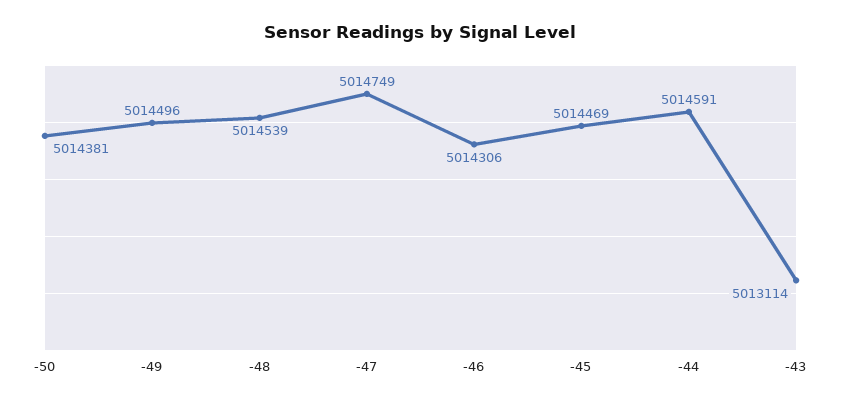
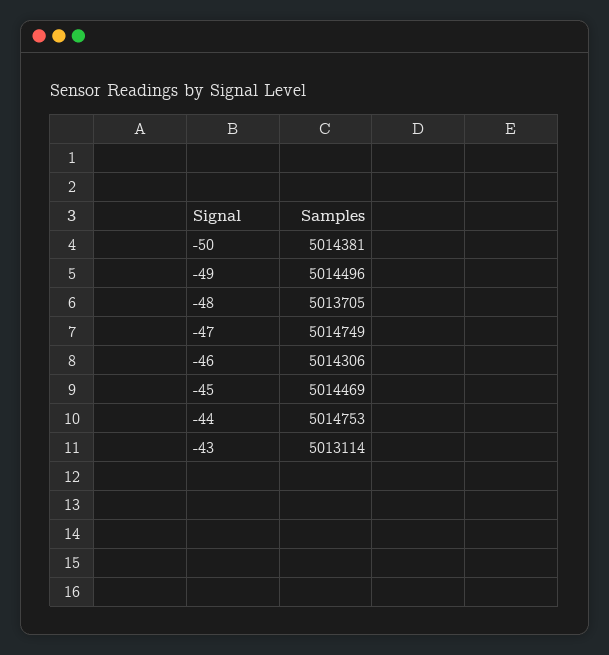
-48: 5014539 -> 5013705
-44: 5014591 -> 5014753

